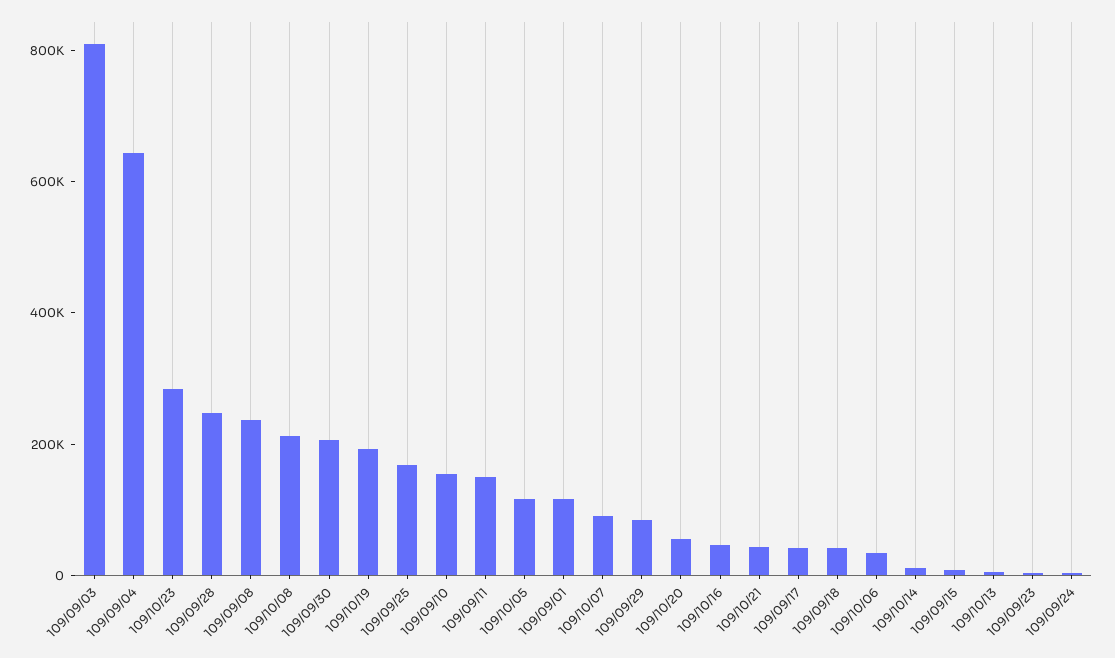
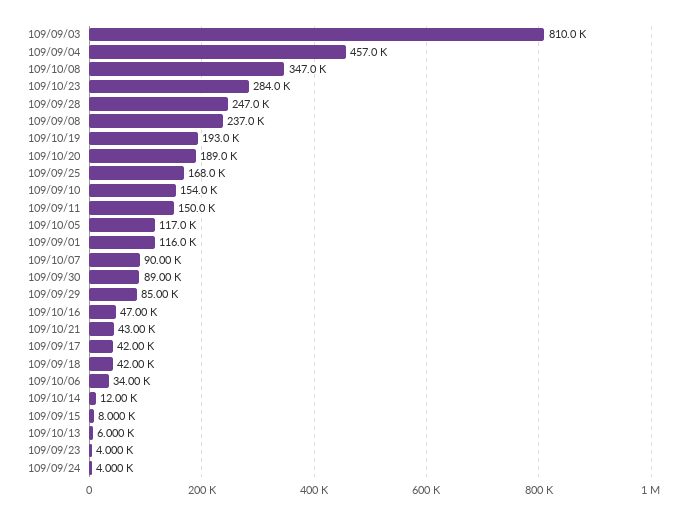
109/09/04: 650000 -> 457000
109/10/08: 200000 -> 347000
109/09/30: 200000 -> 89000
109/10/20: 50000 -> 189000

